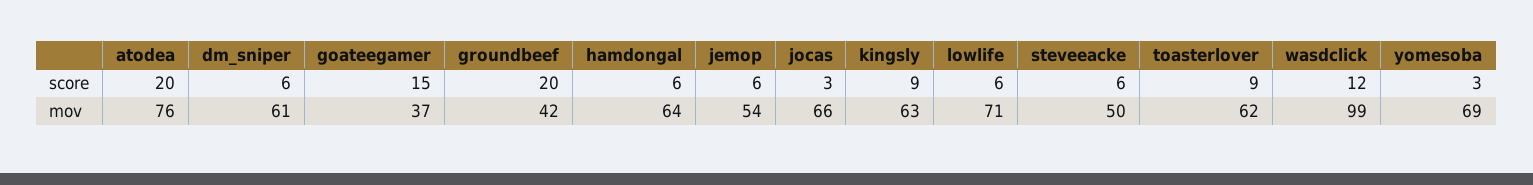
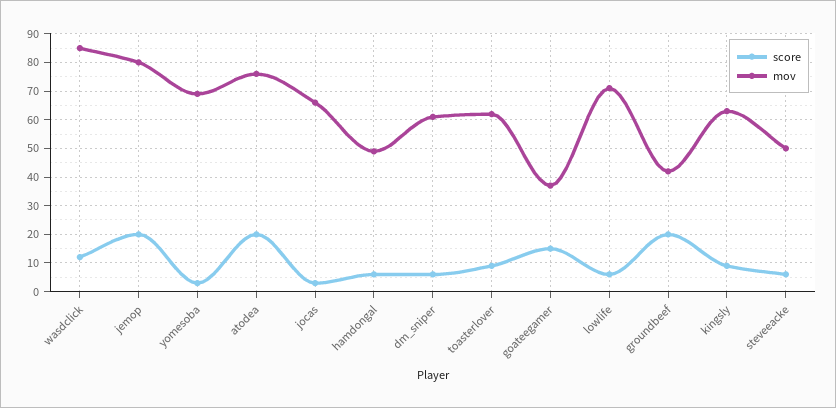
score, jemop: 6 -> 20
mov, hamdongal: 64 -> 50
mov, jemop: 54 -> 80
mov, wasdclick: 99 -> 85

